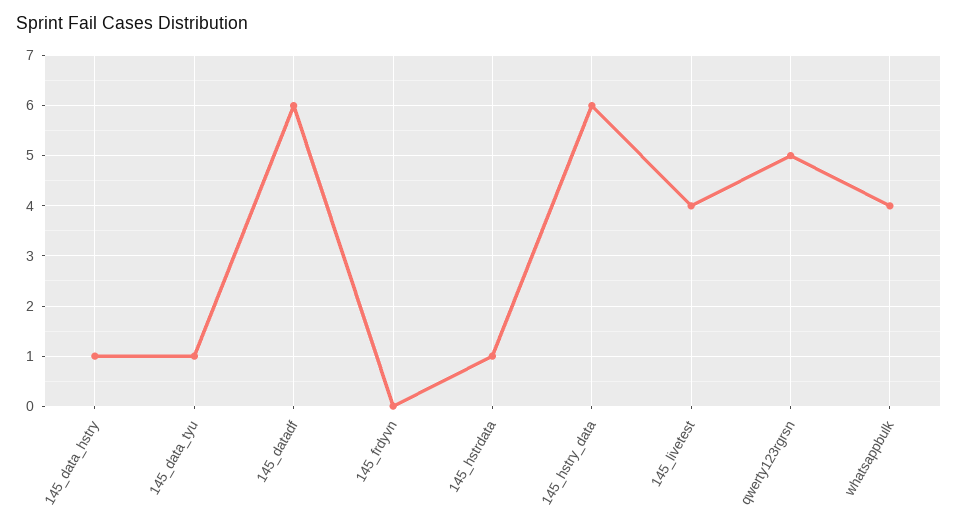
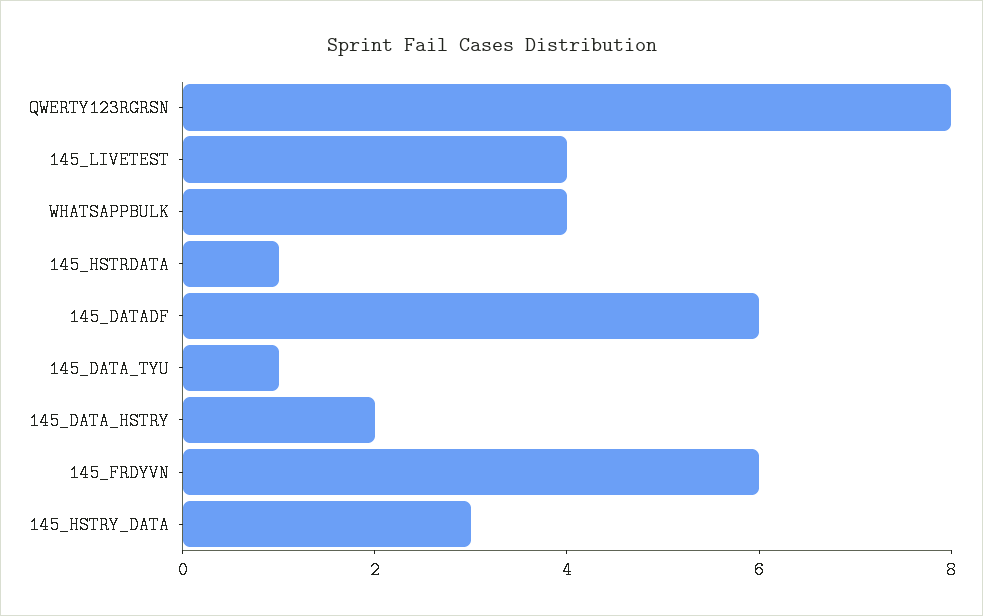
145_data_hstry: 1 -> 2
145_frdyvn: 0 -> 6
145_hstry_data: 6 -> 3
qwerty123rgrsn: 5 -> 8

